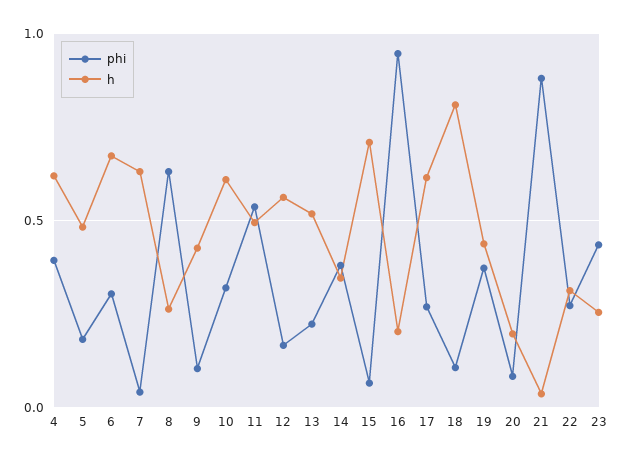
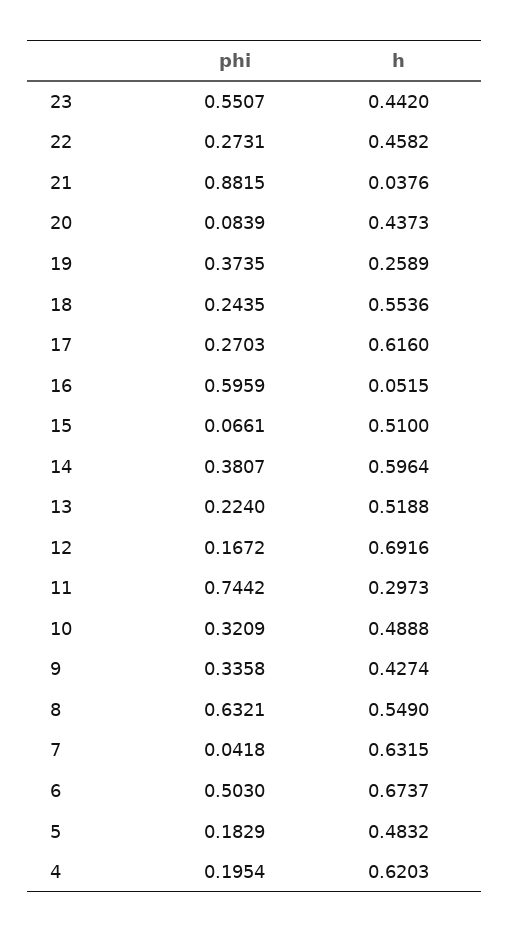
phi, 4: 0.4 -> 0.1954
phi, 6: 0.3 -> 0.503
h, 8: 0.25 -> 0.549
phi, 9: 0.1 -> 0.3358
h, 10: 0.6 -> 0.4888
phi, 11: 0.55 -> 0.7442
h, 11: 0.5 -> 0.2973
h, 12: 0.55 -> 0.6916
h, 14: 0.35 -> 0.5964
h, 15: 0.7 -> 0.51
phi, 16: 0.95 -> 0.5959
h, 16: 0.2 -> 0.0515
phi, 18: 0.1 -> 0.2435
h, 18: 0.8 -> 0.5536
h, 19: 0.45 -> 0.2589
h, 20: 0.2 -> 0.4373
h, 22: 0.3 -> 0.4582
phi, 23: 0.45 -> 0.5507
h, 23: 0.25 -> 0.442

